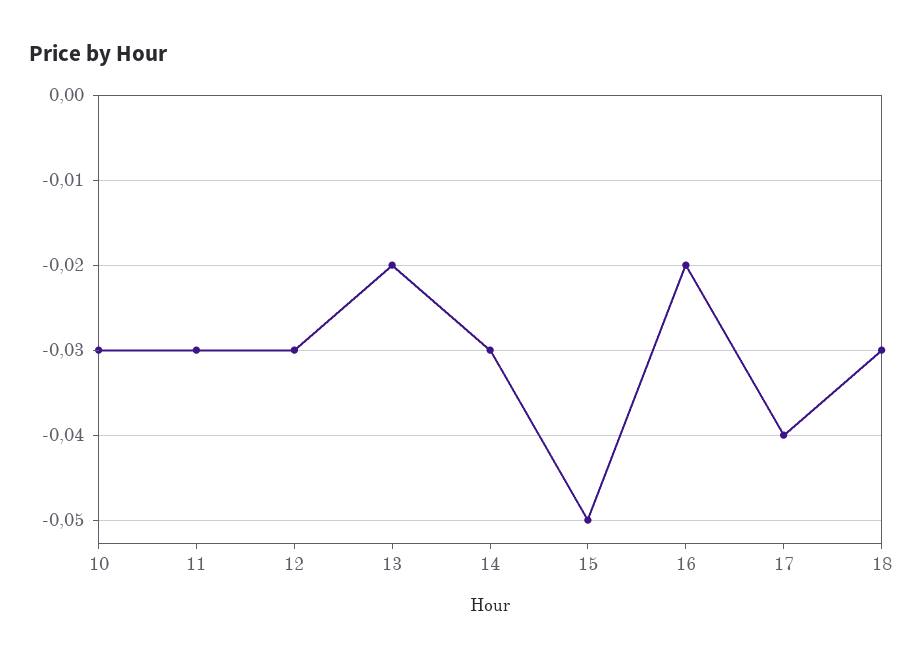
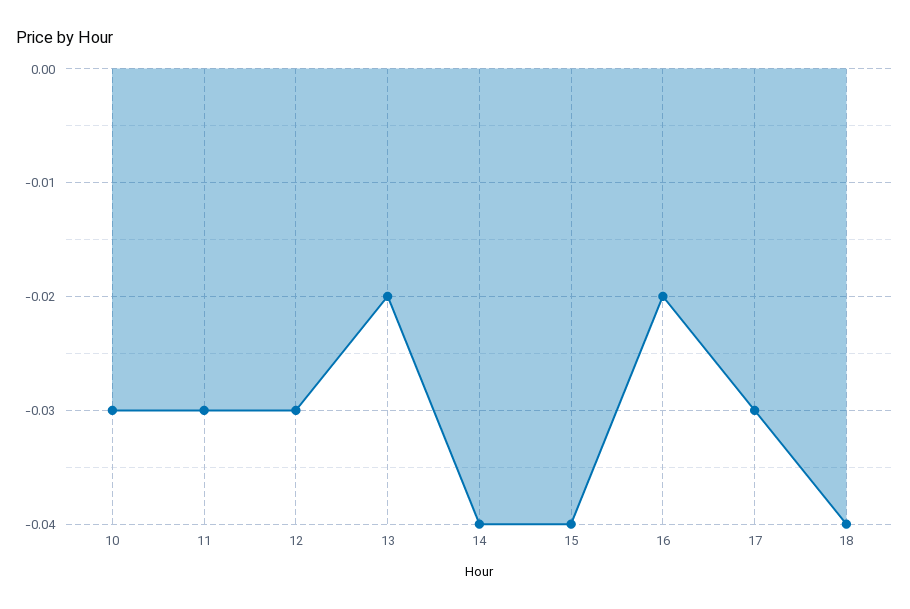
14: -0.03 -> -0.04
15: -0.05 -> -0.04
17: -0.04 -> -0.03
18: -0.03 -> -0.04

